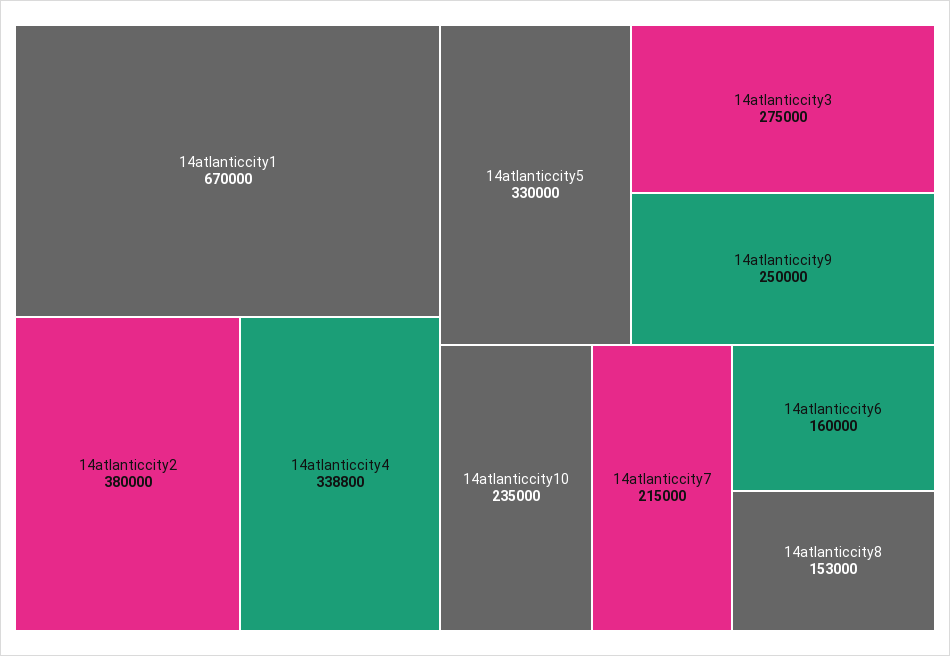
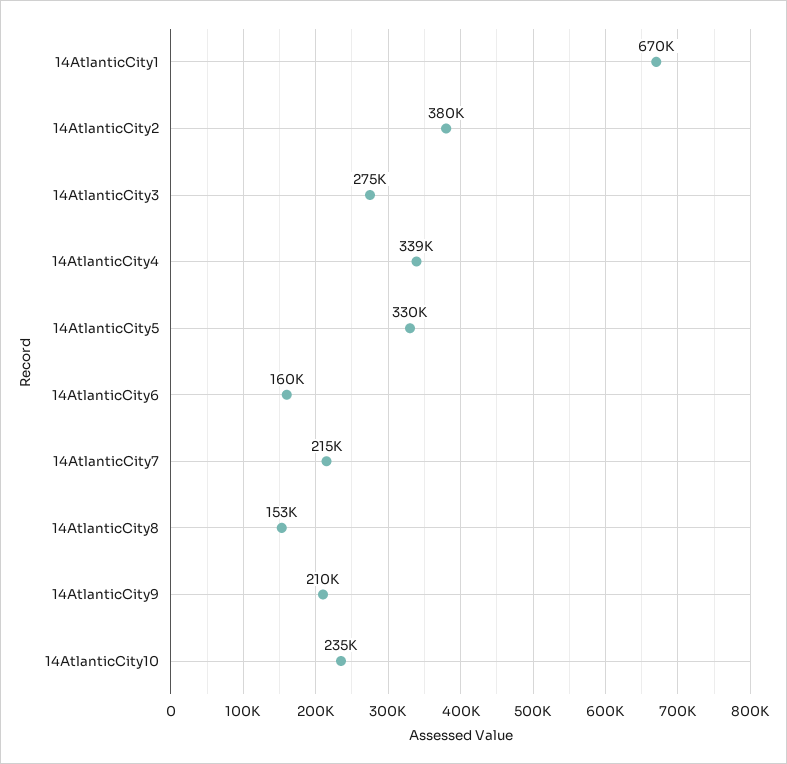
14atlanticcity9: 250000 -> 210000

